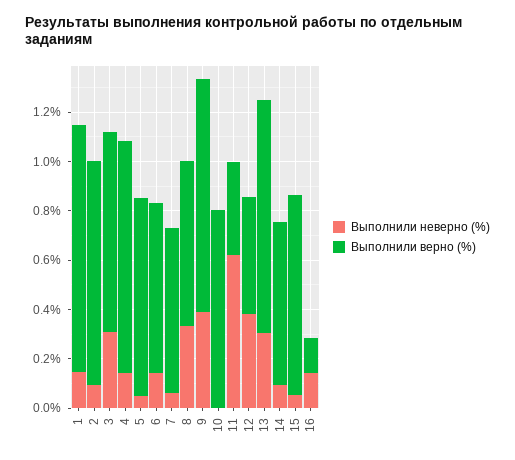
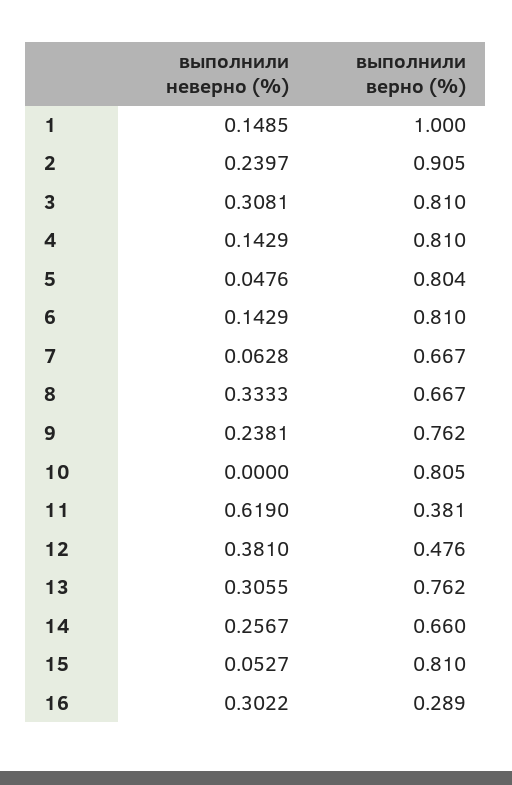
Выполнили неверно (%), 2: 0.1 -> 0.2397
Выполнили верно (%), 4: 0.95 -> 0.81
Выполнили верно (%), 6: 0.7 -> 0.81
Выполнили неверно (%), 9: 0.4 -> 0.2381
Выполнили верно (%), 9: 0.95 -> 0.762
Выполнили верно (%), 13: 0.95 -> 0.762
Выполнили неверно (%), 14: 0.1 -> 0.2567
Выполнили неверно (%), 16: 0.15 -> 0.3022
Выполнили верно (%), 16: 0.15 -> 0.289

